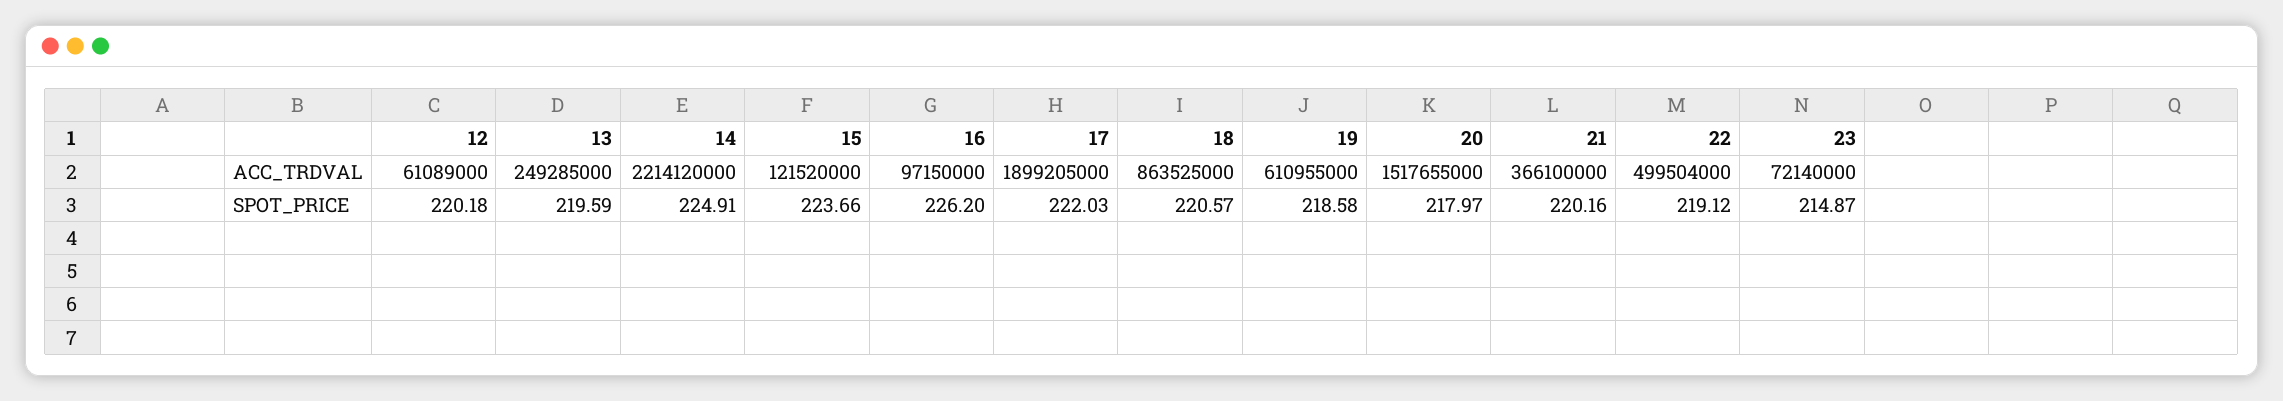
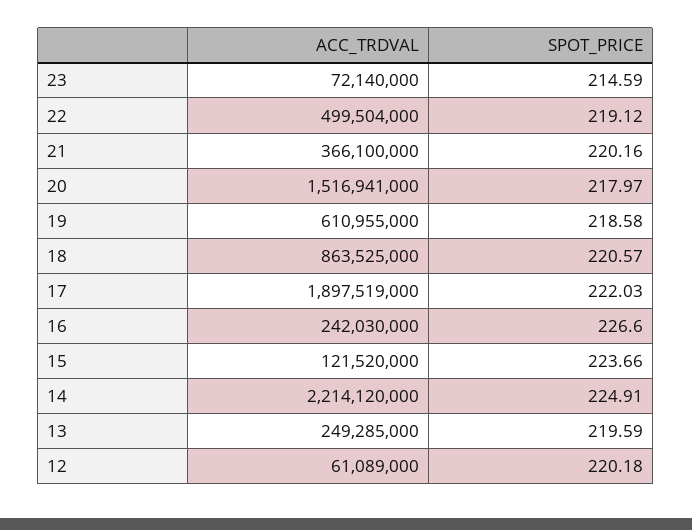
16, ACC_TRDVAL: 97150000 -> 242030000
17, ACC_TRDVAL: 1899205000 -> 1897519000
20, ACC_TRDVAL: 1517655000 -> 1516941000
16, SPOT_PRICE: 226.2 -> 226.6
23, SPOT_PRICE: 214.87 -> 214.59

